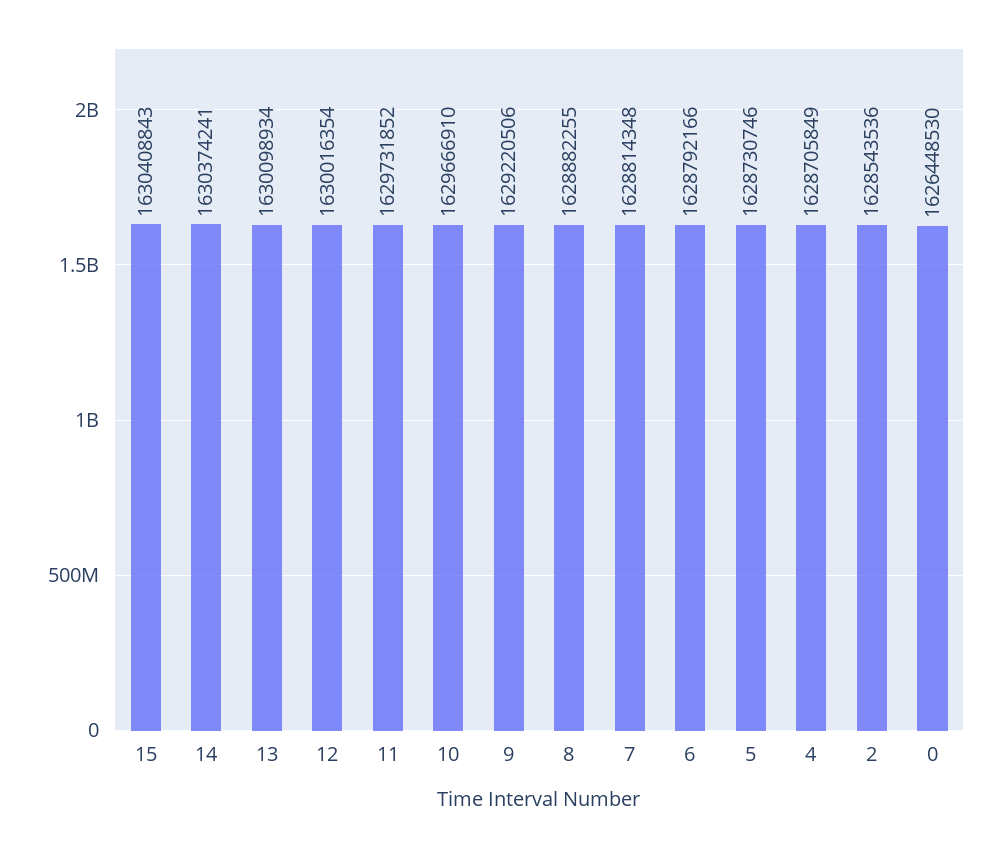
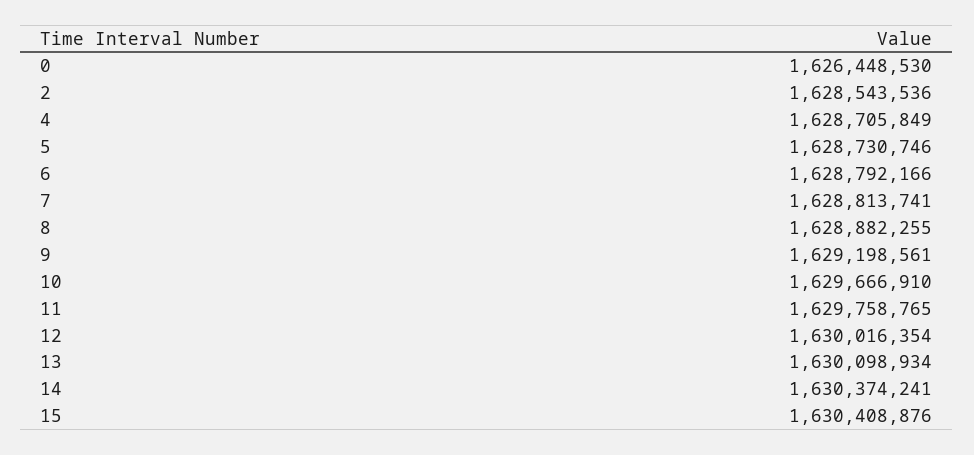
15: 1630408843 -> 1630408876
11: 1629731852 -> 1629758765
9: 1629220506 -> 1629198561
7: 1628814348 -> 1628813741

